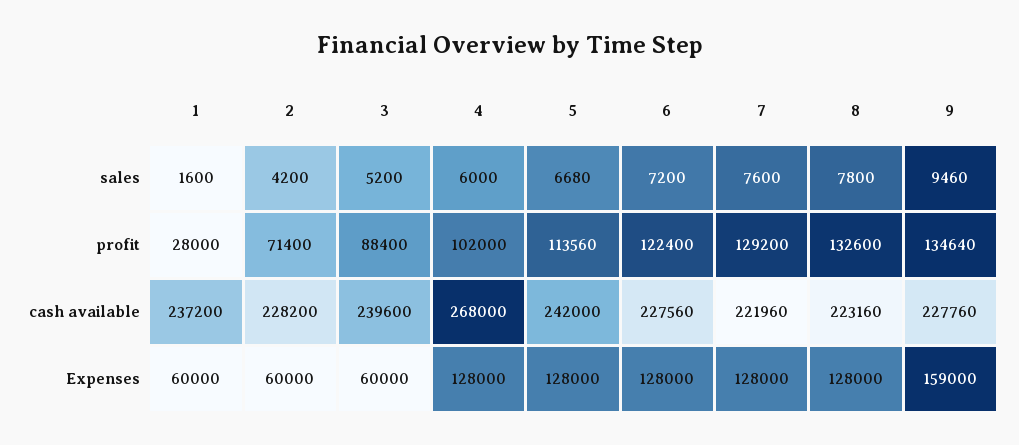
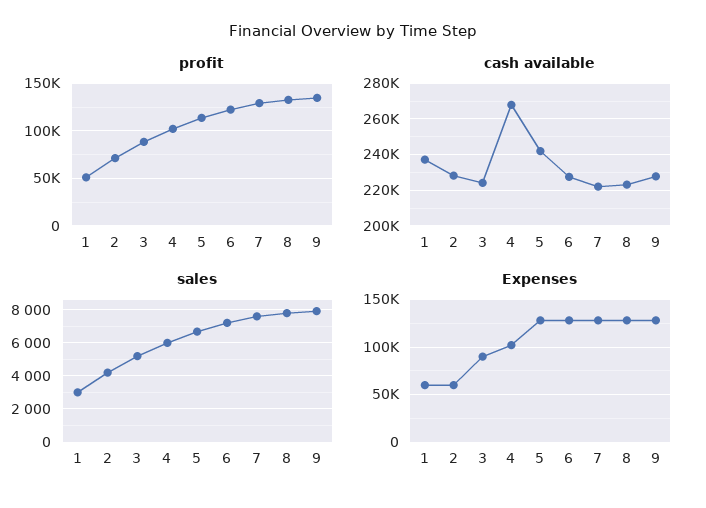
sales, 1: 1600 -> 3000
sales, 9: 9460 -> 8000
profit, 1: 28000 -> 50000
cash available, 3: 239600 -> 225000
Expenses, 3: 60000 -> 90000
Expenses, 4: 128000 -> 100000
Expenses, 9: 159000 -> 130000

